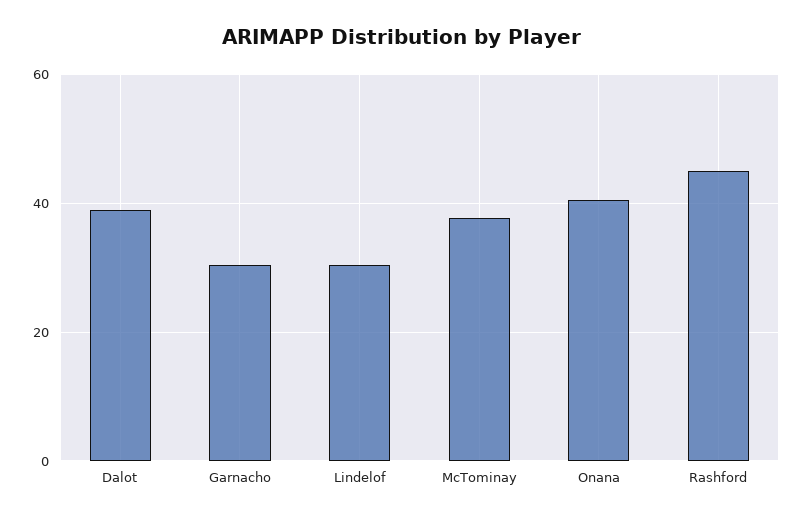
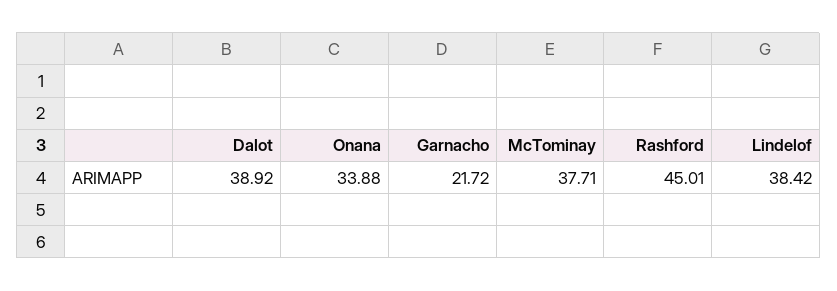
Garnacho: 30 -> 21.72
Lindelof: 30 -> 38.42
Onana: 40 -> 33.88

